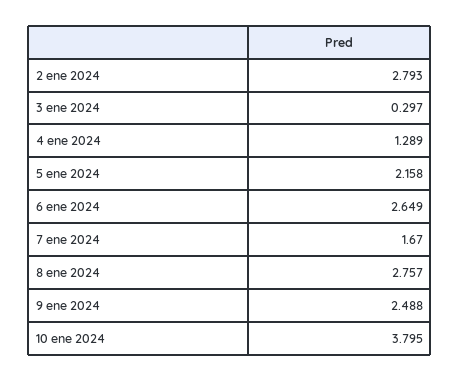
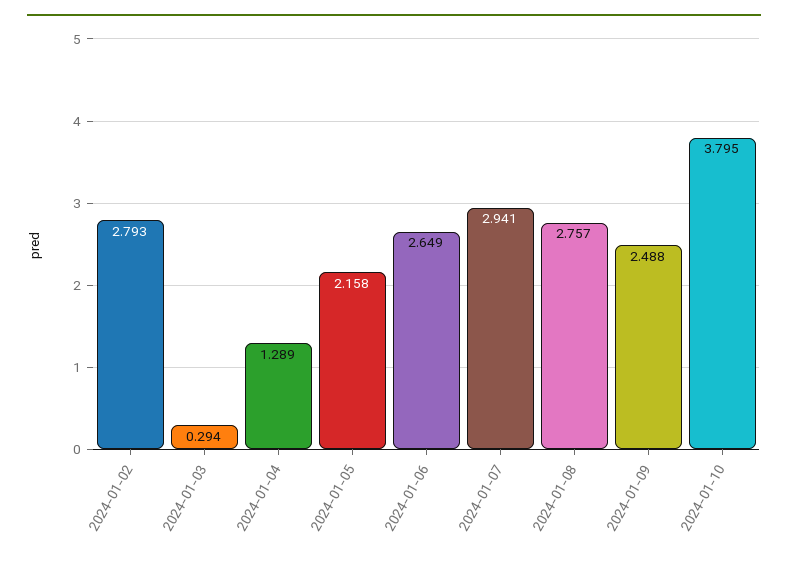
3 ene 2024: 0.297 -> 0.294
7 ene 2024: 1.67 -> 2.941

